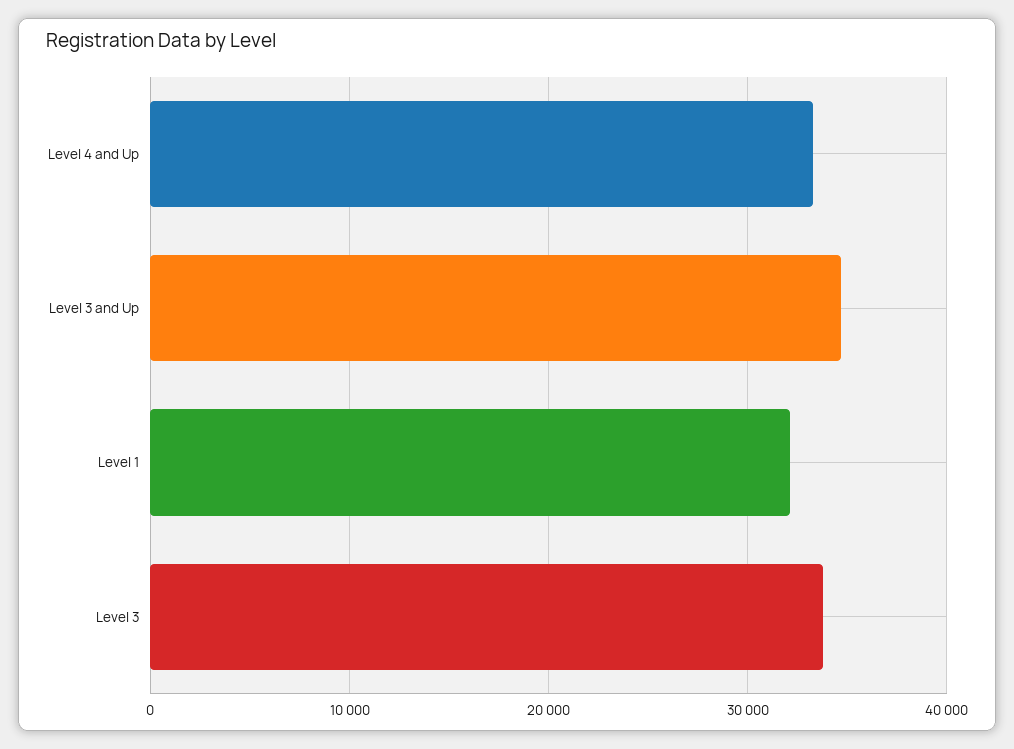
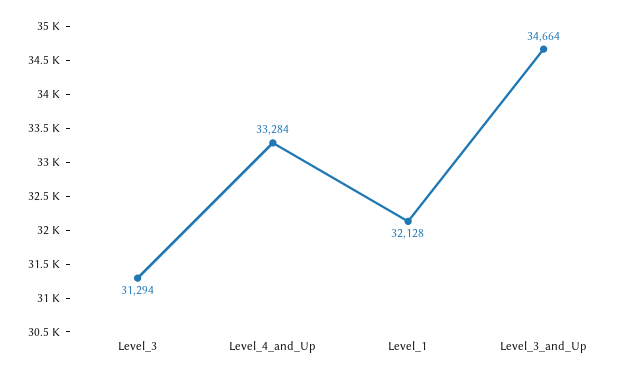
Level 3: 34000 -> 31294

